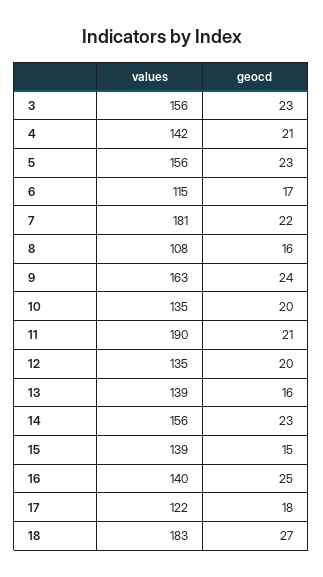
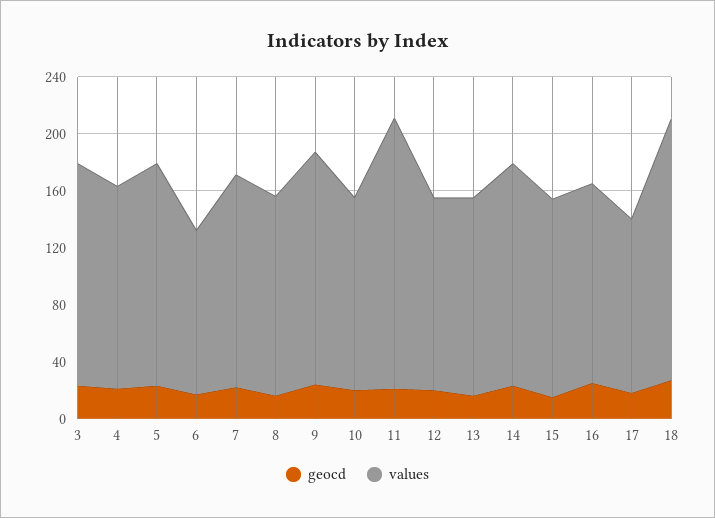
values, 7: 181 -> 150
values, 8: 108 -> 140

